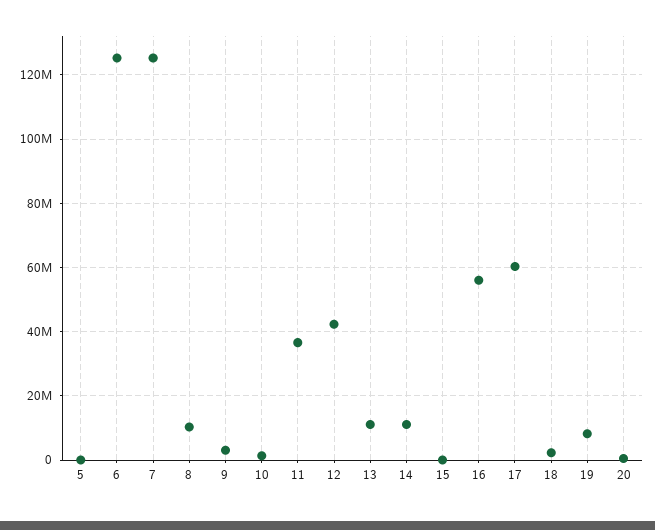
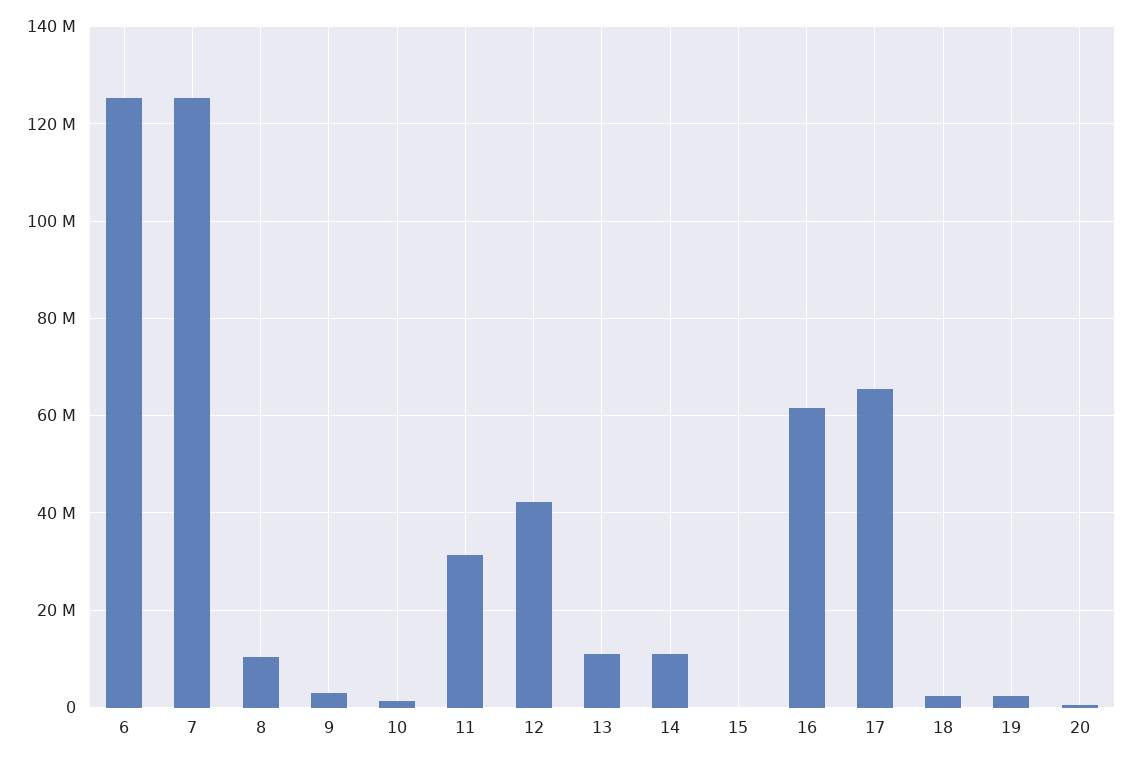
5: 0 -> none
11: 36000000 -> 32000000
16: 56000000 -> 62000000
17: 60000000 -> 66000000
19: 8000000 -> 2000000

